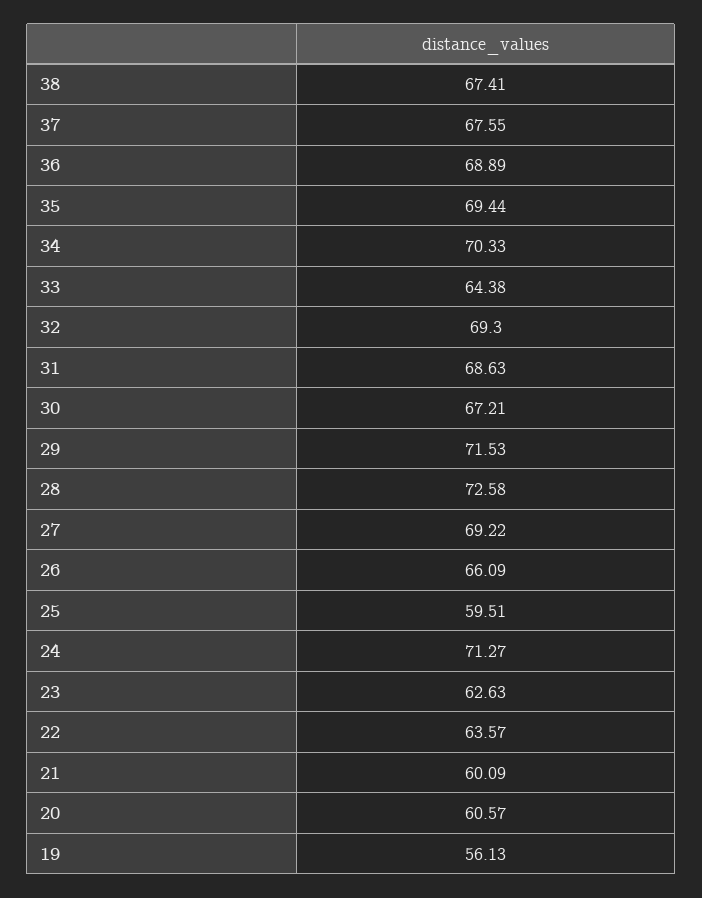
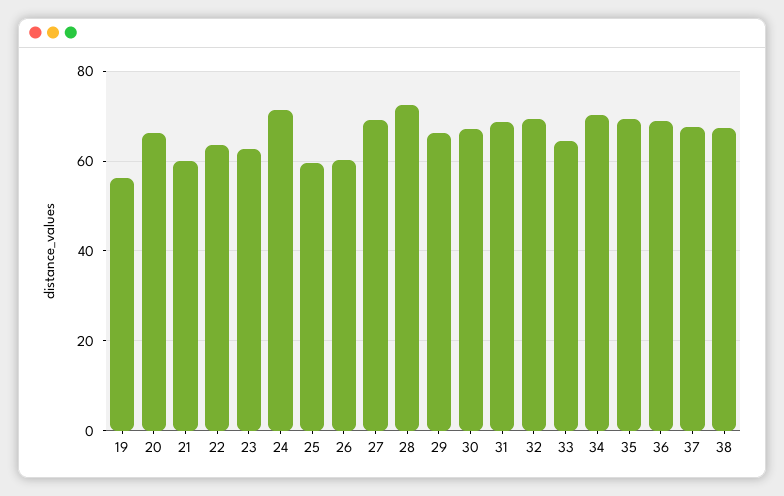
29: 71.53 -> 66
26: 66.09 -> 60
20: 60.57 -> 66

